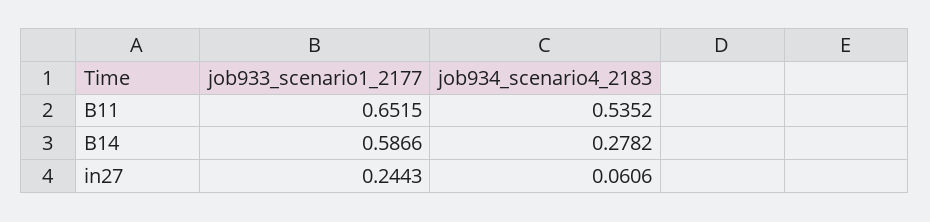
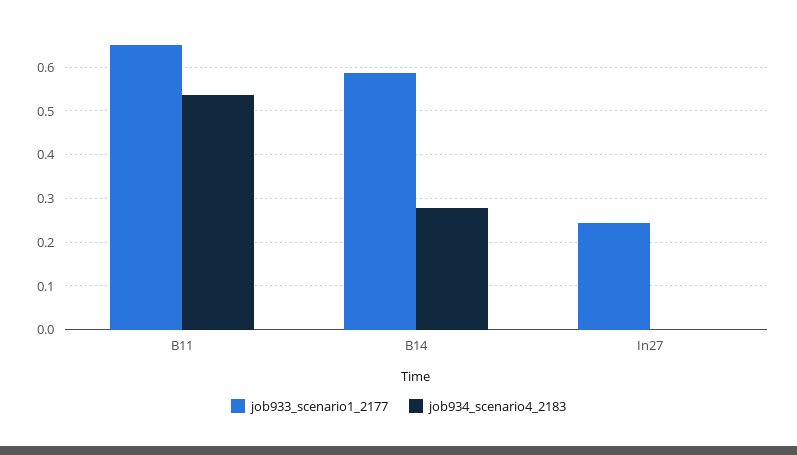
job934_scenario4_2183, in27: 0.0606 -> 0

